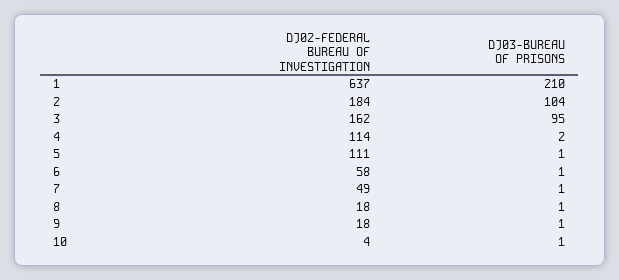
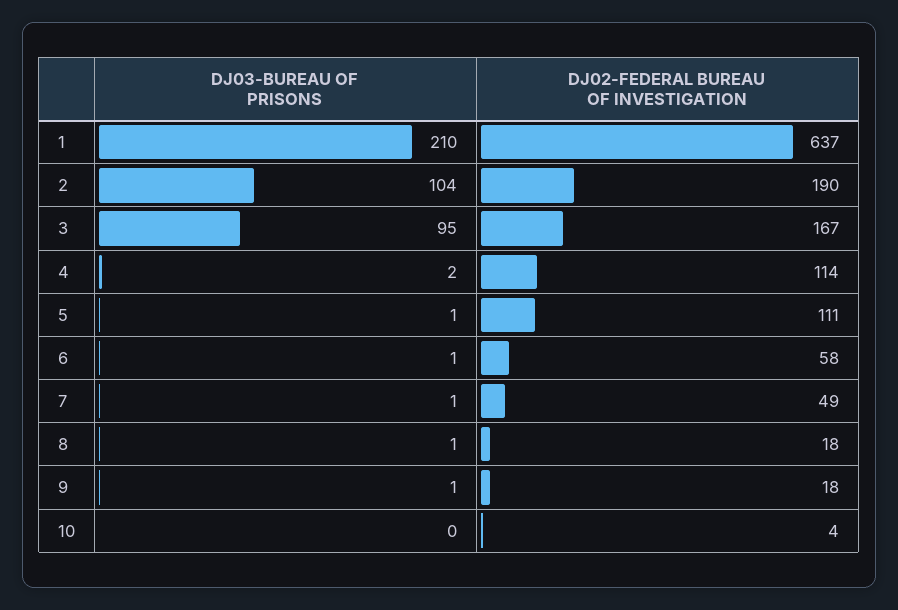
DJ02-FEDERAL BUREAU OF INVESTIGATION, 2: 184 -> 190
DJ02-FEDERAL BUREAU OF INVESTIGATION, 3: 162 -> 167
DJ03-BUREAU OF PRISONS, 10: 1 -> 0

